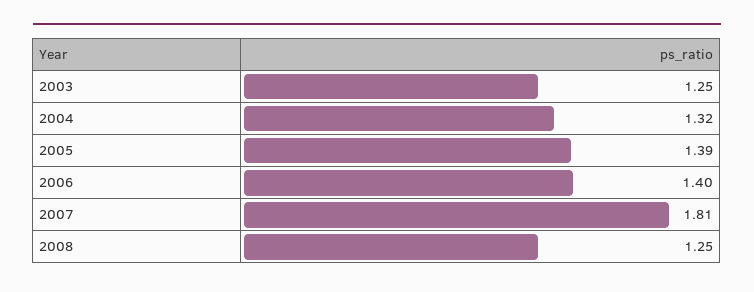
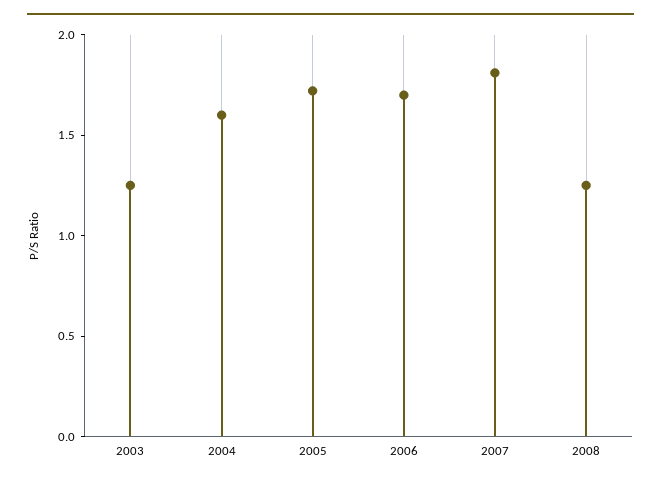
2004: 1.32 -> 1.6
2005: 1.39 -> 1.7
2006: 1.4 -> 1.7

